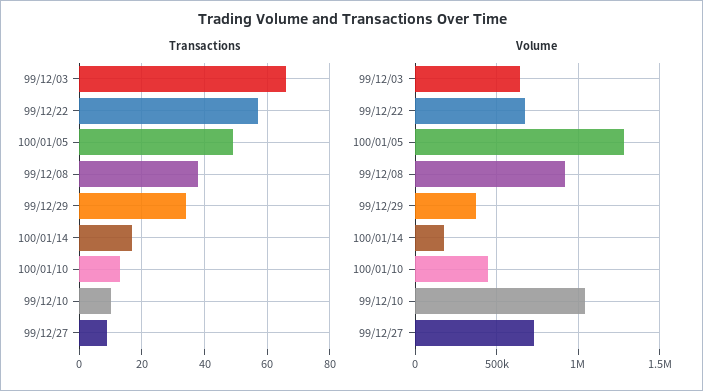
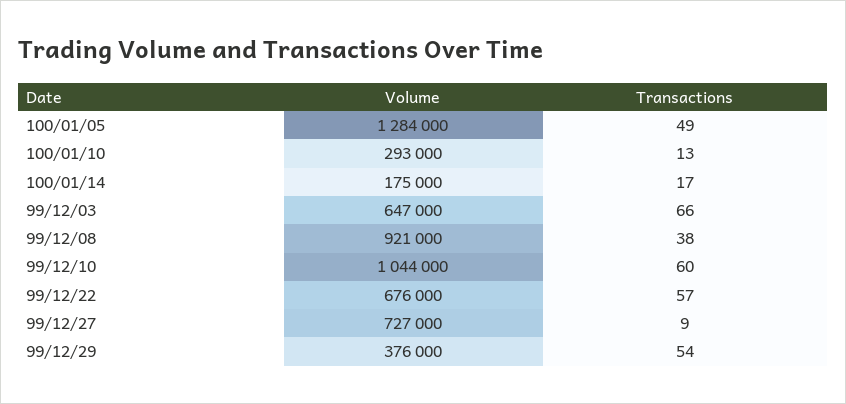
Transactions, 99/12/29: 35 -> 54
Transactions, 99/12/10: 10 -> 60
Volume, 100/01/10: 450000 -> 293000

